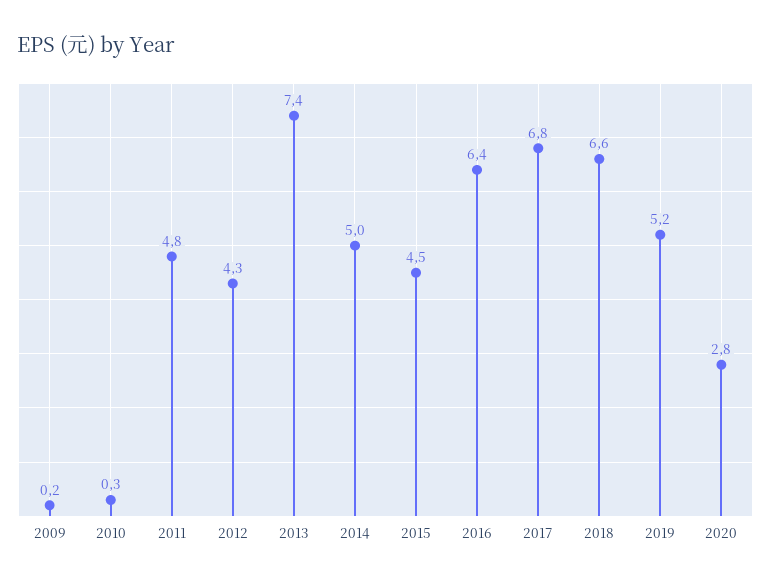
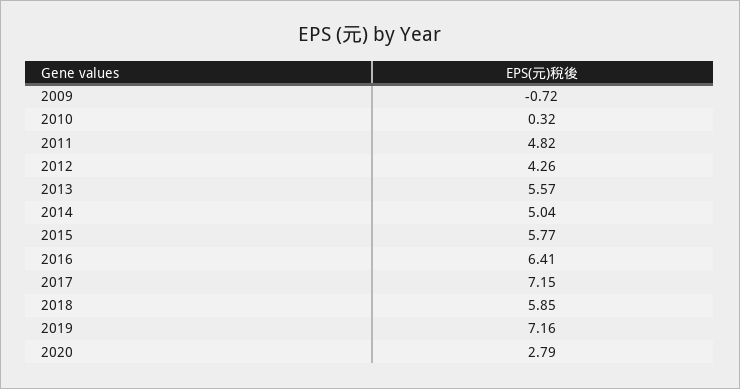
2009: 0.2 -> -0.72
2013: 7.4 -> 5.57
2015: 4.5 -> 5.77
2017: 6.8 -> 7.15
2018: 6.6 -> 5.85
2019: 5.2 -> 7.16

